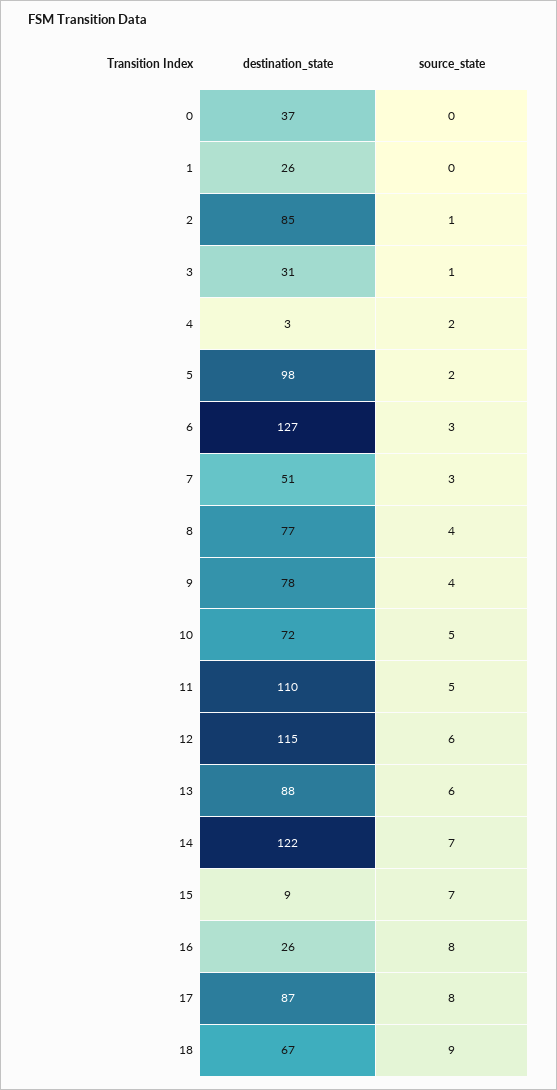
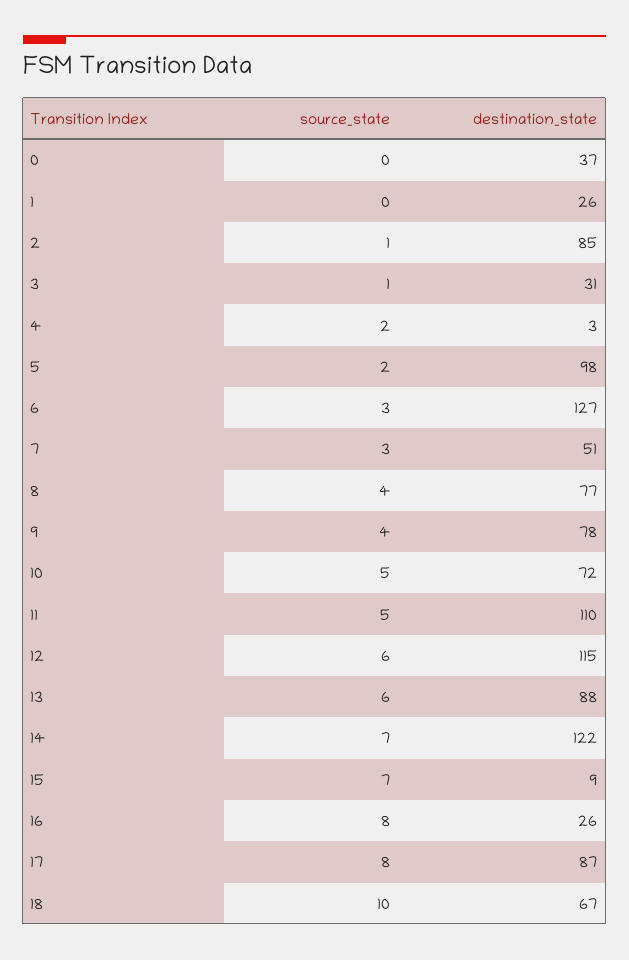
source_state, 18: 9 -> 10

